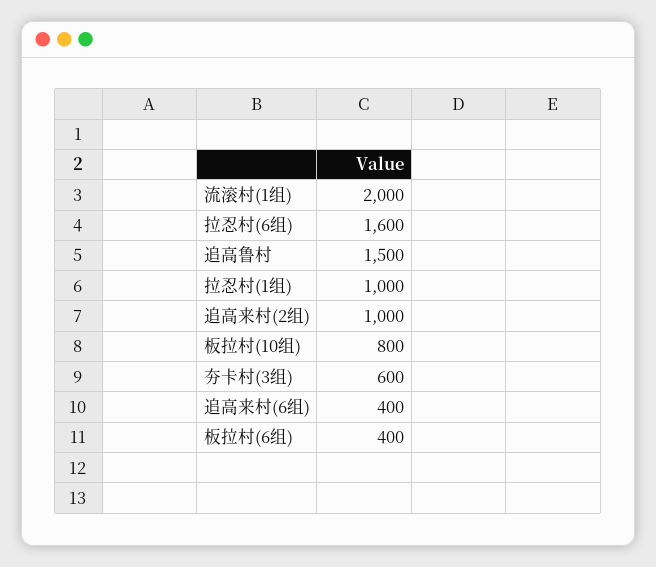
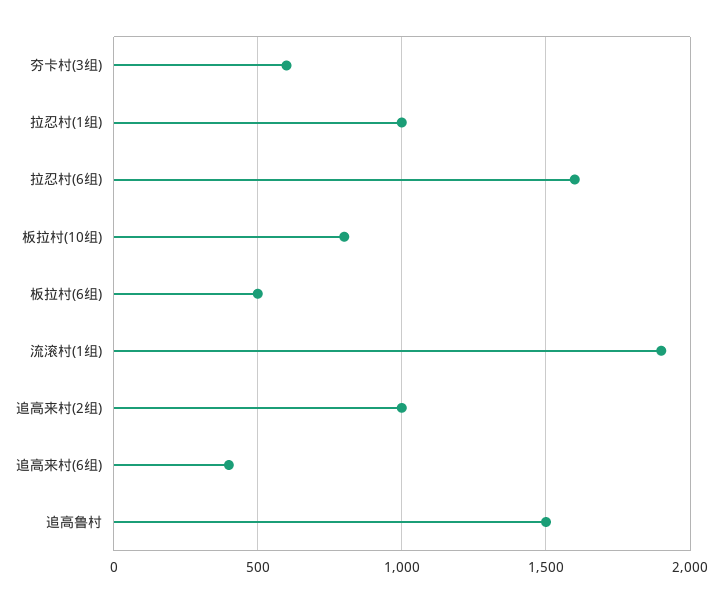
流滚村(1组): 2000 -> 1900
板拉村(6组): 400 -> 500

